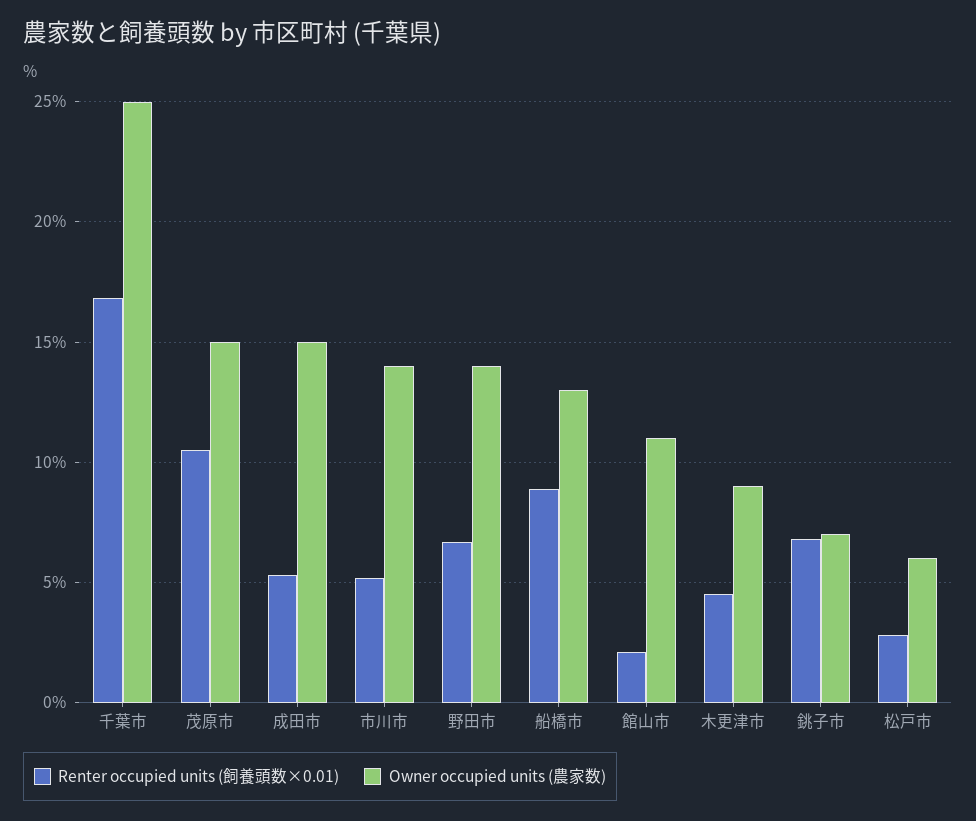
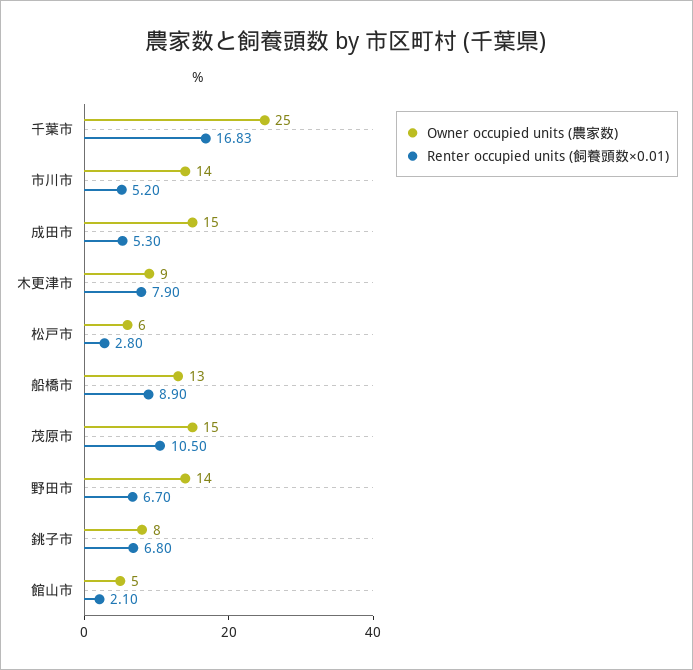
Owner occupied units (農家数), 館山市: 11 -> 5
Renter occupied units (飼養頭数×0.01), 木更津市: 4.5 -> 7.9
Owner occupied units (農家数), 銚子市: 7 -> 8

